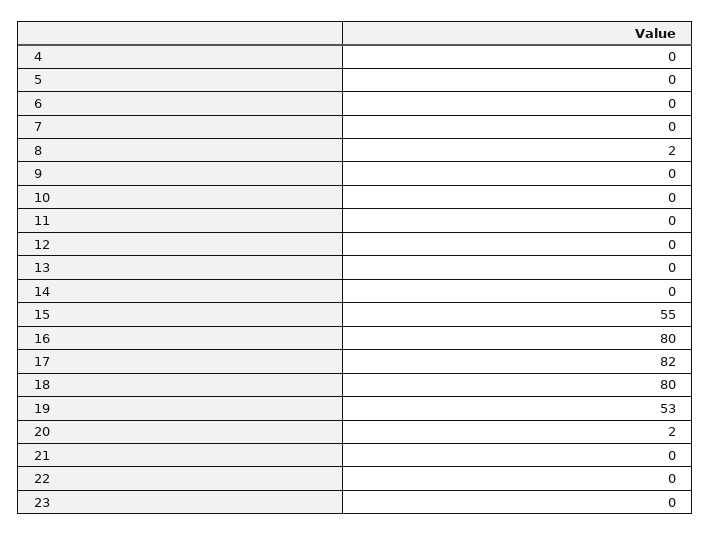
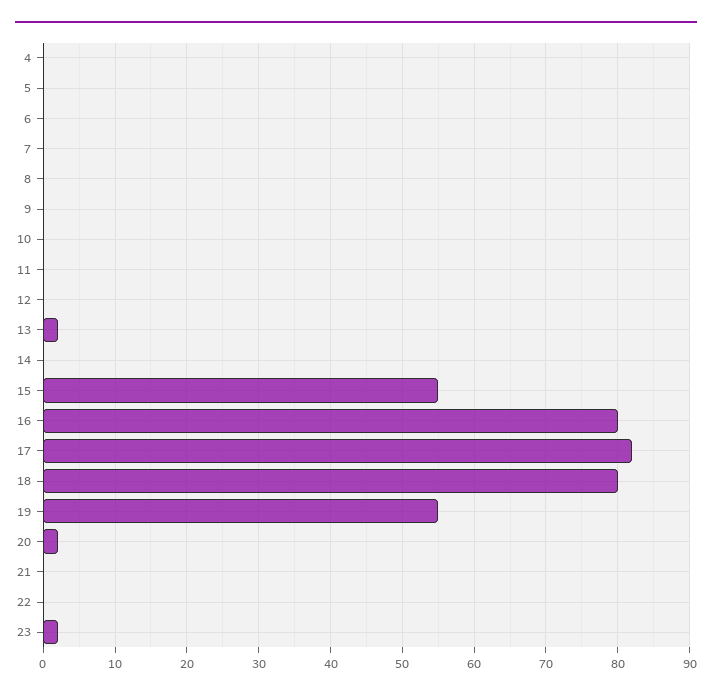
8: 2 -> 0
13: 0 -> 2
19: 53 -> 55
23: 0 -> 2

